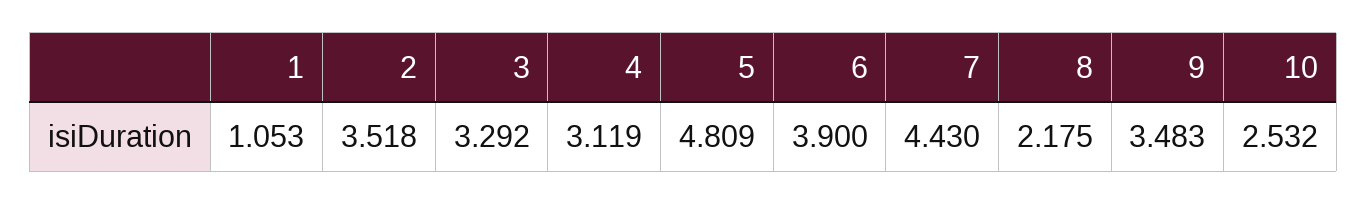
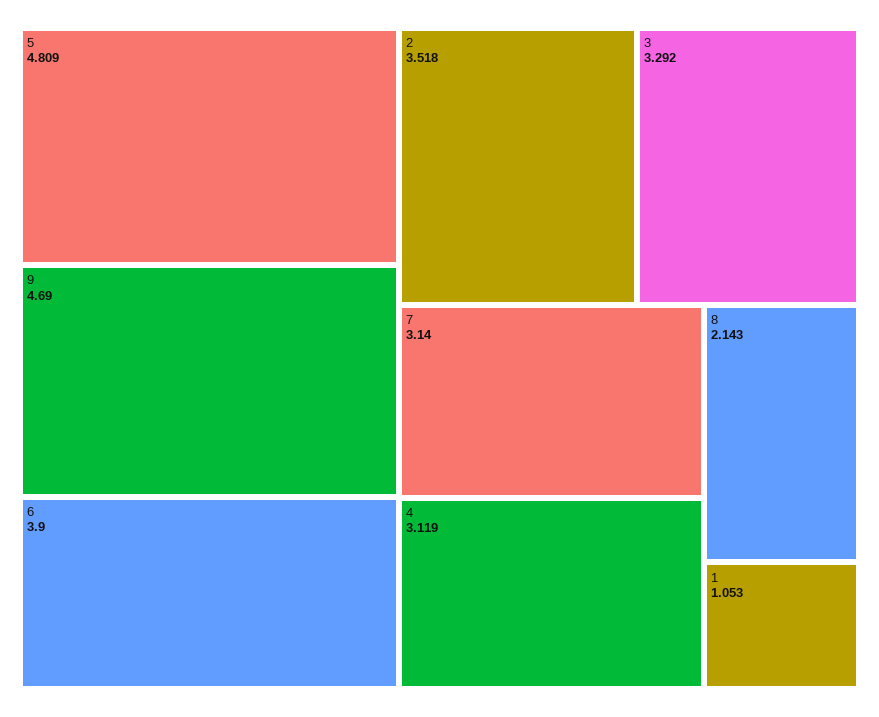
7: 4.43 -> 3.14
8: 2.175 -> 2.143
9: 3.483 -> 4.69
10: 2.532 -> none

